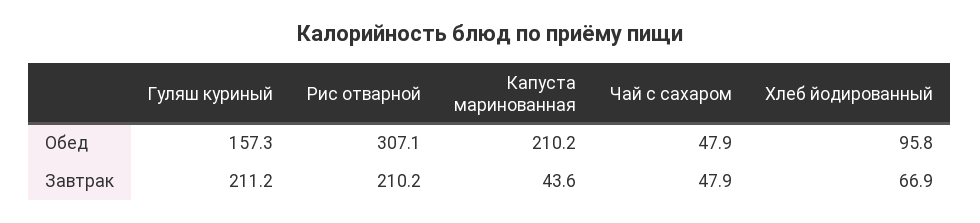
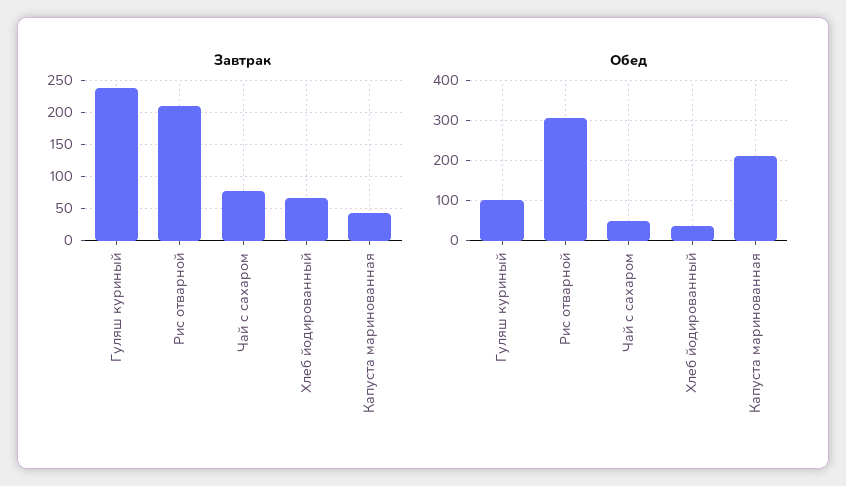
Обед, Гуляш куриный: 157.3 -> 100
Обед, Хлеб йодированный: 95.8 -> 40
Завтрак, Гуляш куриный: 211.2 -> 240
Завтрак, Чай с сахаром: 47.9 -> 80

